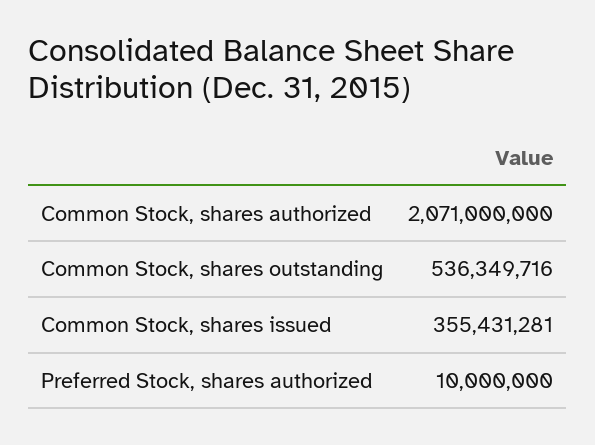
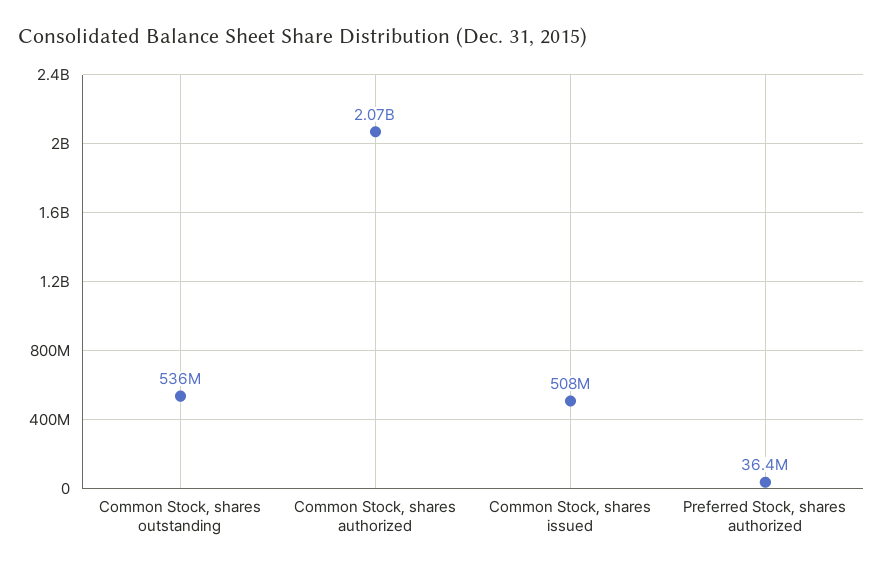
Common Stock, shares issued: 355431281 -> 508000000
Preferred Stock, shares authorized: 10000000 -> 36400000

